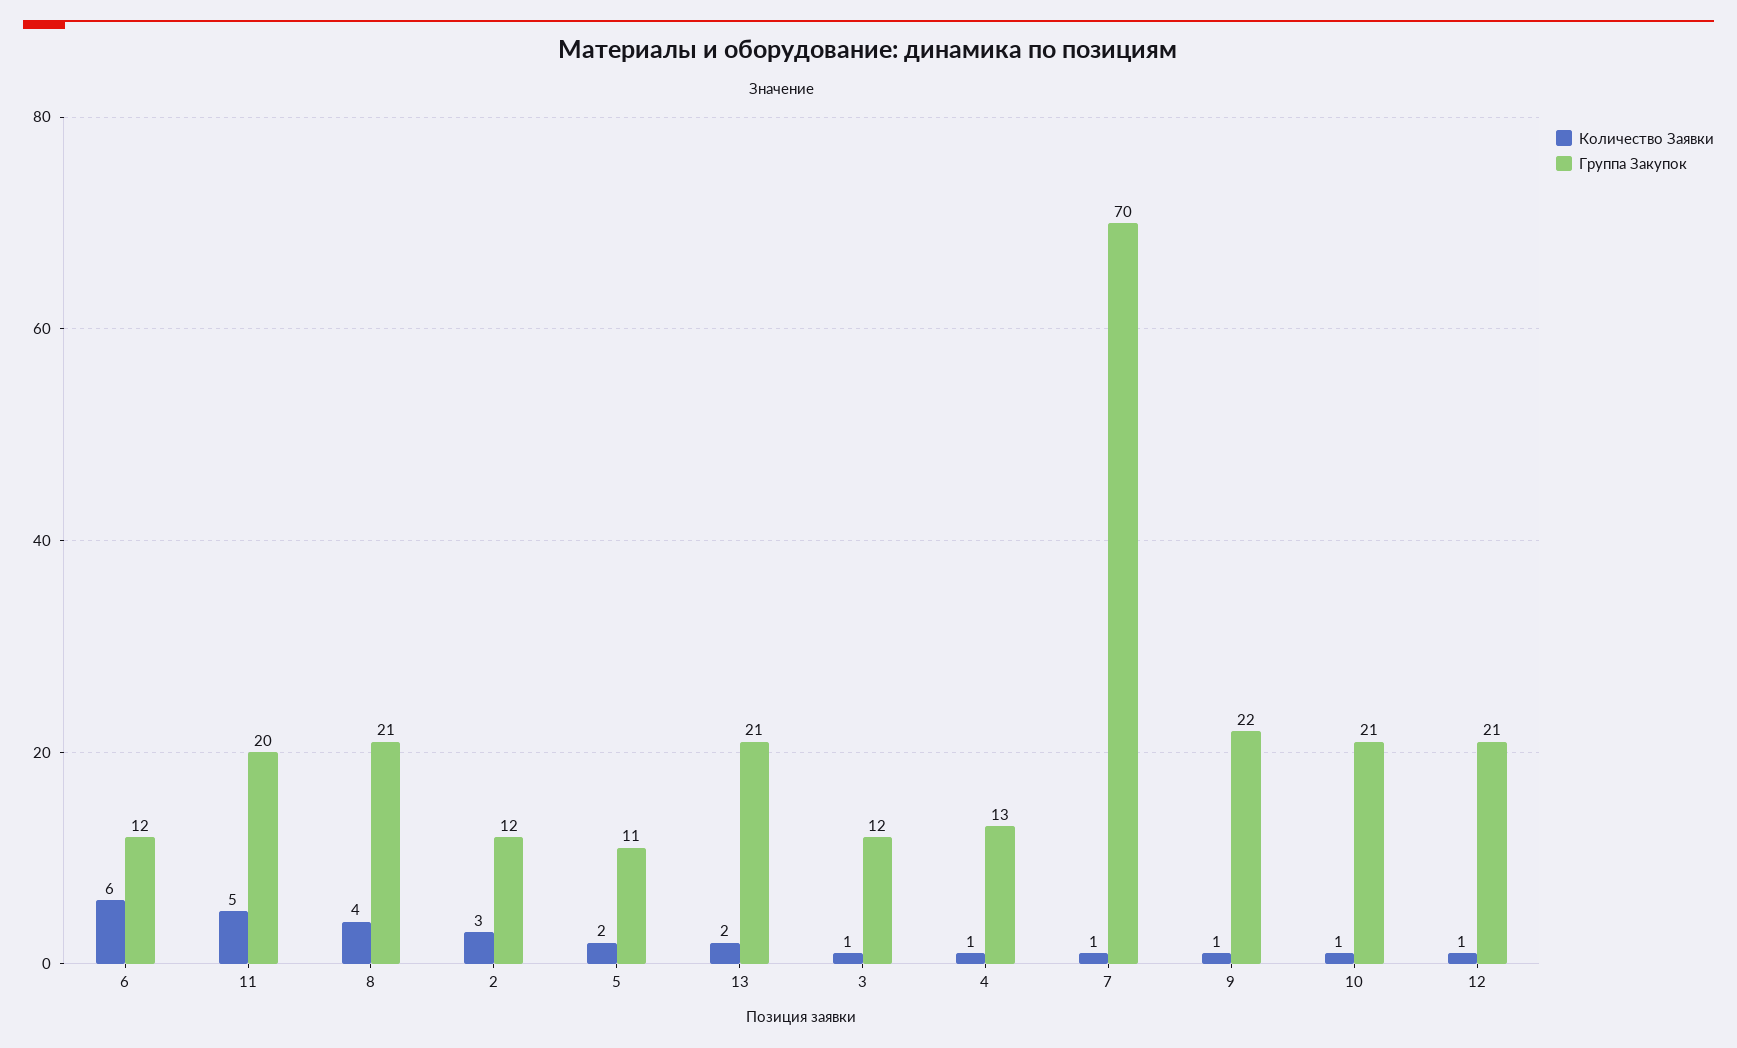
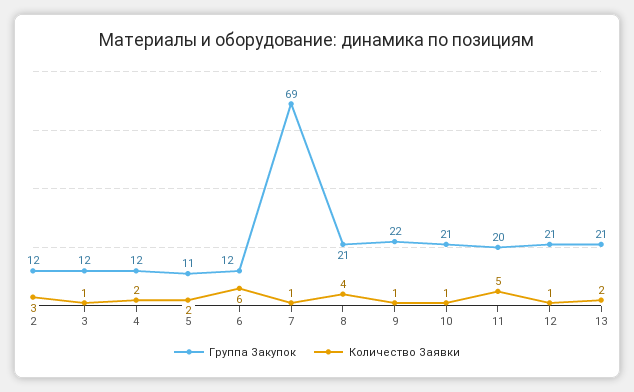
Количество Заявки, 4: 1 -> 2
Группа Закупок, 4: 13 -> 12
Группа Закупок, 7: 70 -> 69

